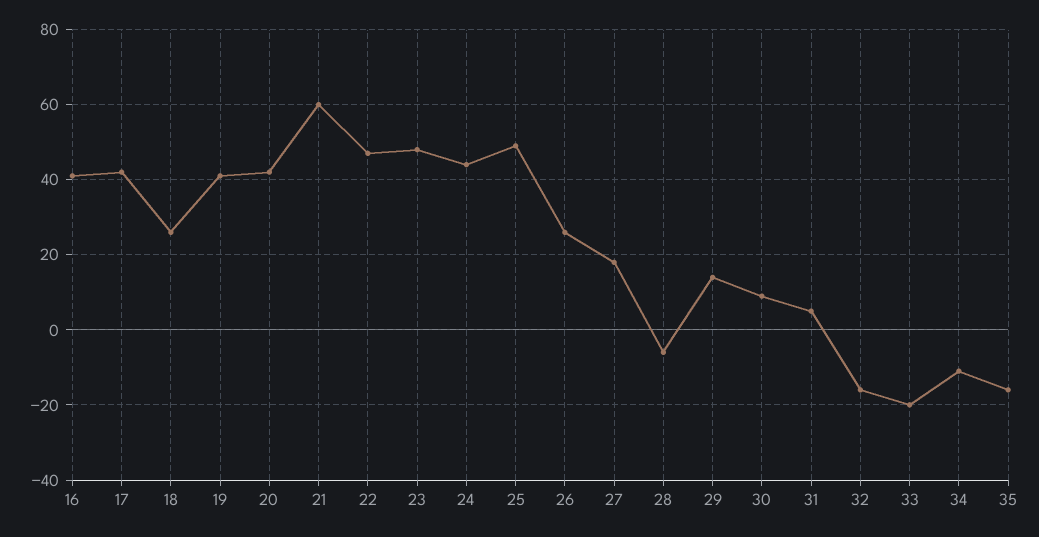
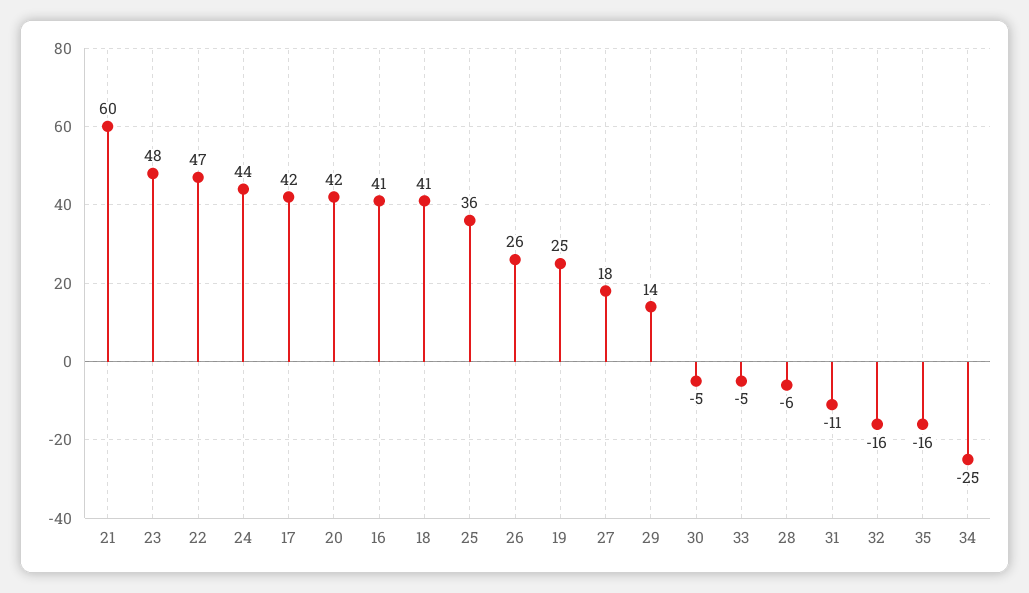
18: 25 -> 41
19: 40 -> 25
25: 50 -> 36
30: 10 -> -5
31: 5 -> -11
33: -20 -> -5
34: -10 -> -25

